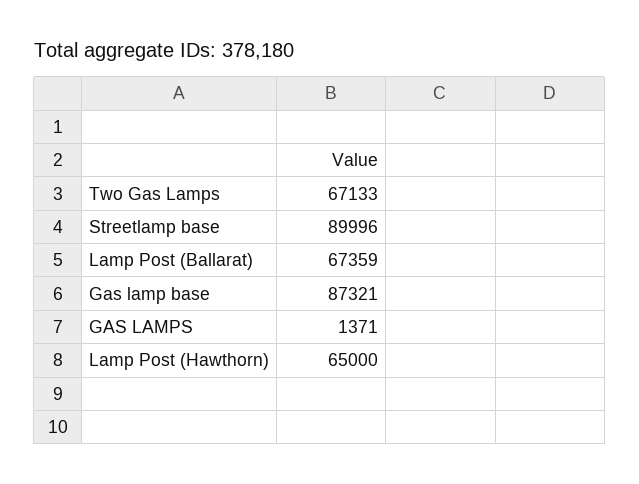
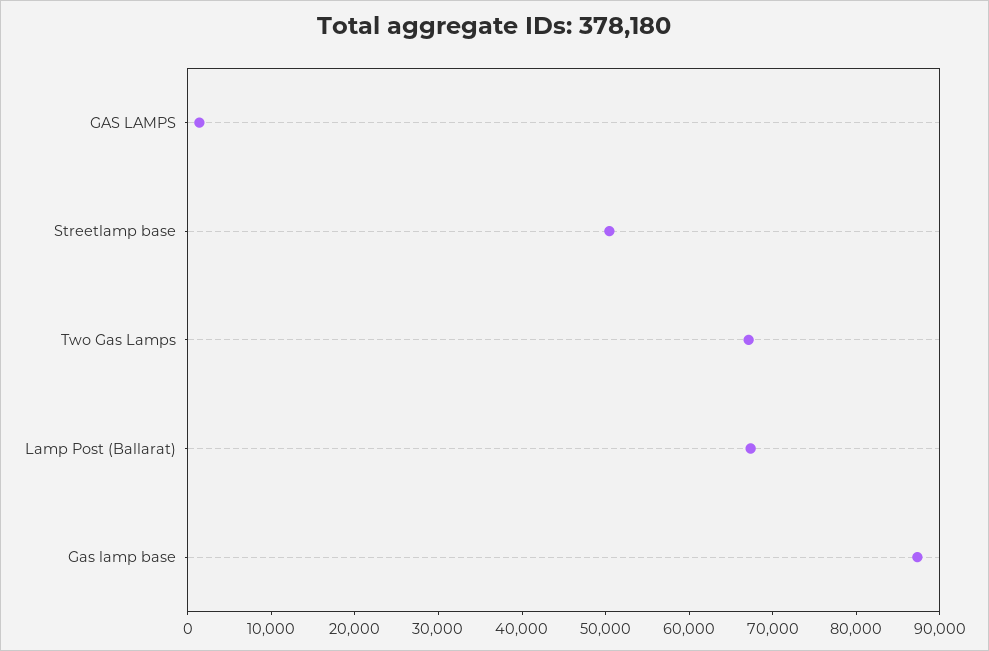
Streetlamp base: 89996 -> 50000
Lamp Post (Hawthorn): 65000 -> none

